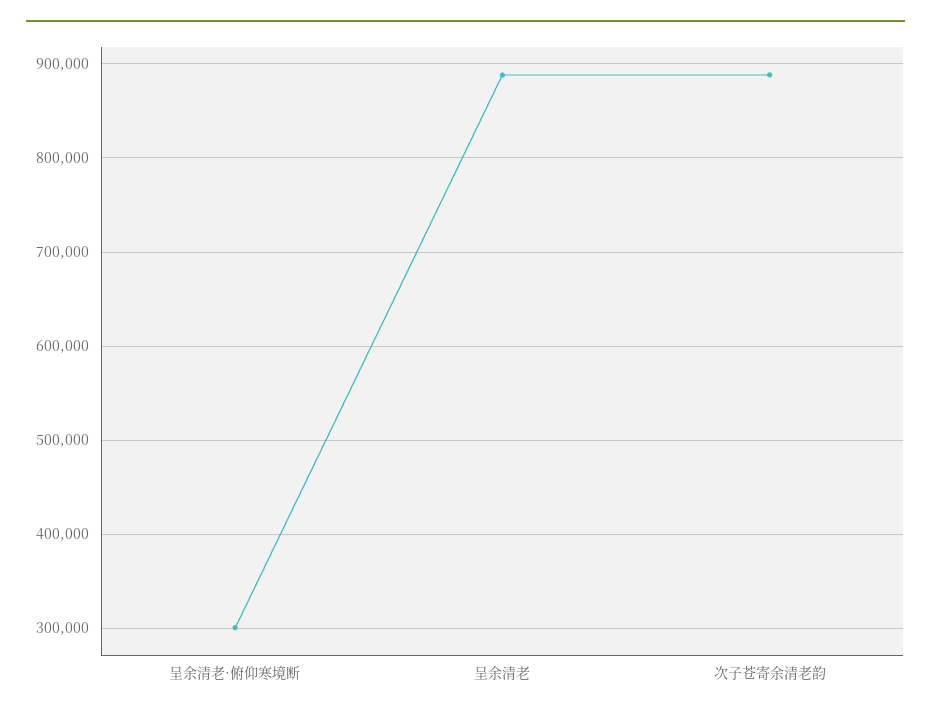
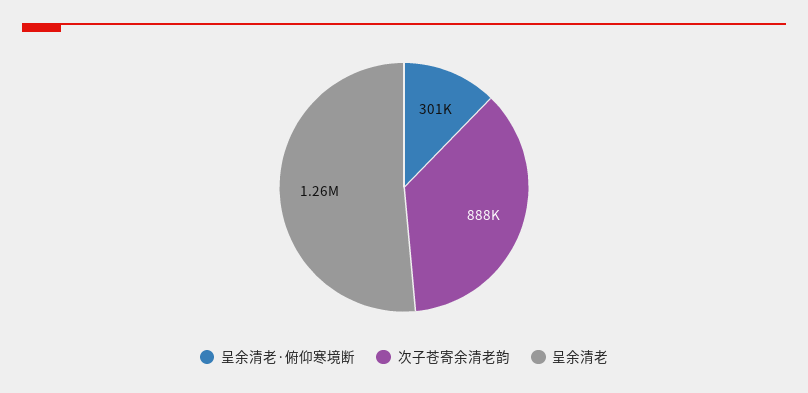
呈余清老: 890000 -> 1260000

